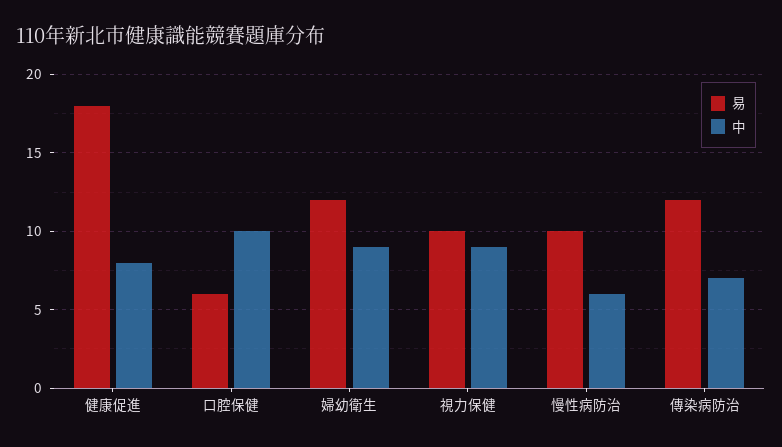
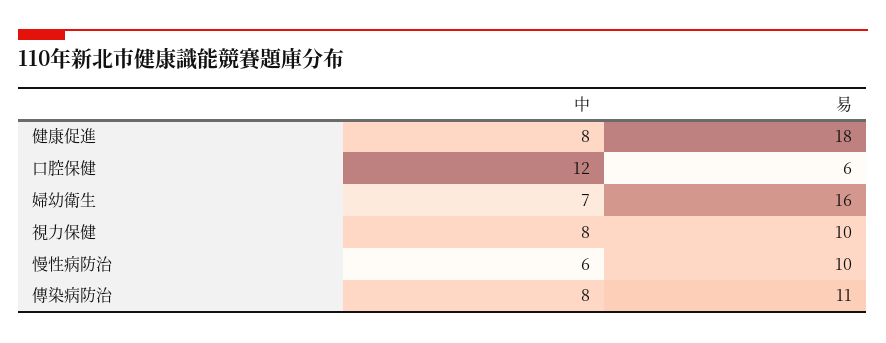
中, 口腔保健: 10 -> 12
易, 婦幼衛生: 12 -> 16
中, 婦幼衛生: 9 -> 7
中, 視力保健: 9 -> 8
易, 傳染病防治: 12 -> 11
中, 傳染病防治: 7 -> 8

